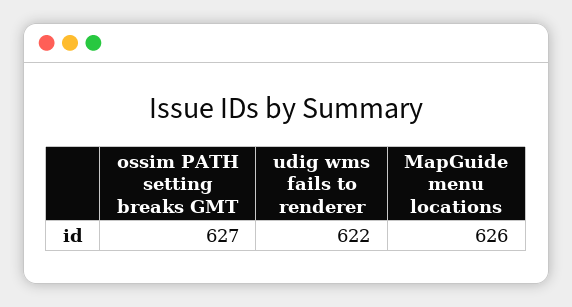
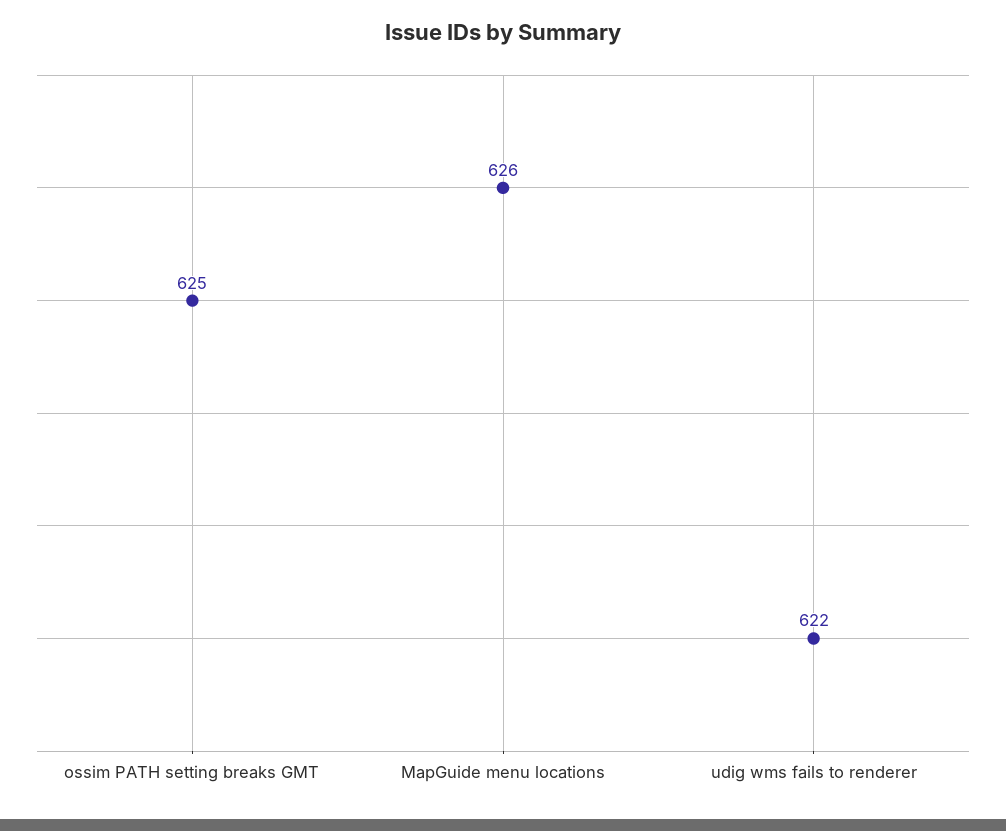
ossim PATH setting breaks GMT: 627 -> 625

